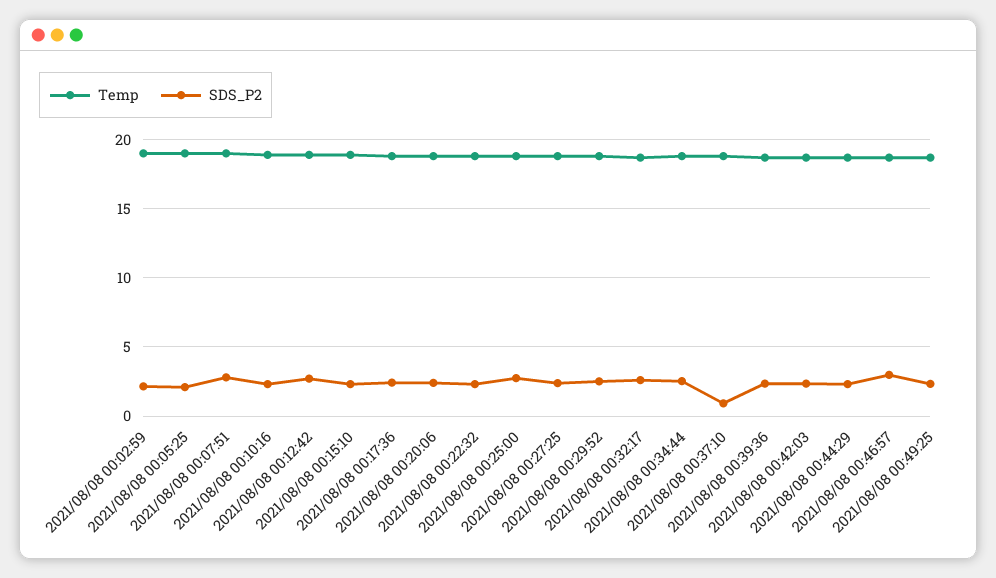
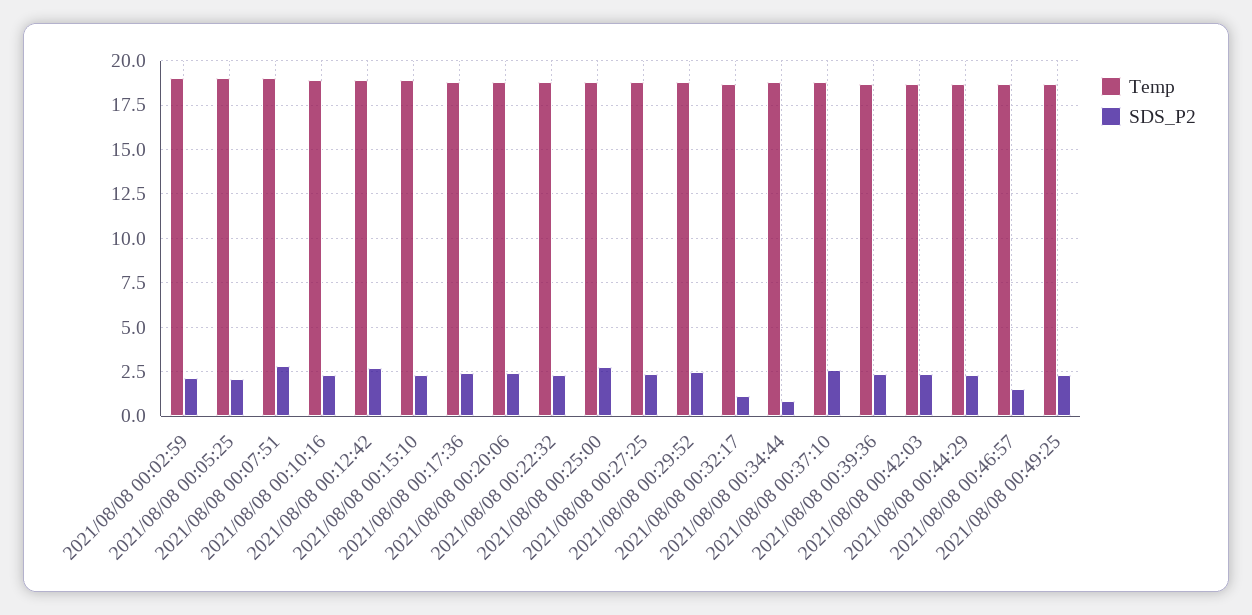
SDS_P2, 2021/08/08 00:32:17: 2.5 -> 1
SDS_P2, 2021/08/08 00:34:44: 2.5 -> 1
SDS_P2, 2021/08/08 00:37:10: 1 -> 2.5
SDS_P2, 2021/08/08 00:46:57: 3 -> 1.5

